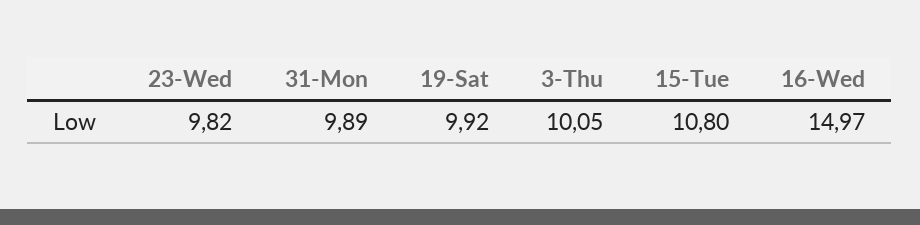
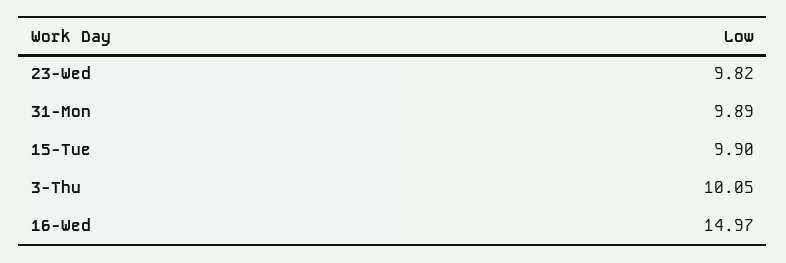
19-Sat: 9.92 -> none
15-Tue: 10.8 -> 9.9

